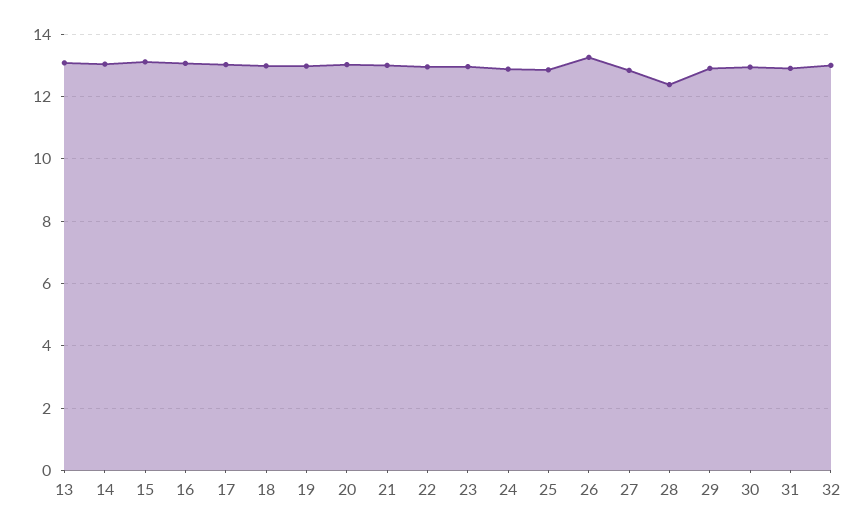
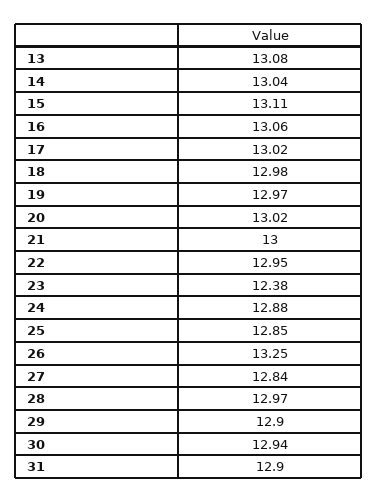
23: 13 -> 12.38
28: 12.4 -> 12.97
32: 13 -> none

